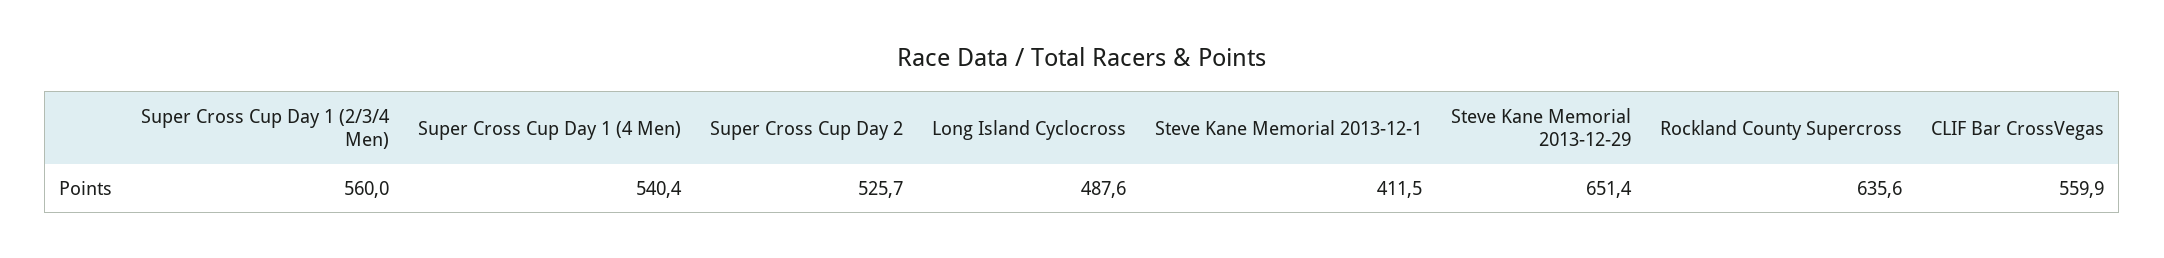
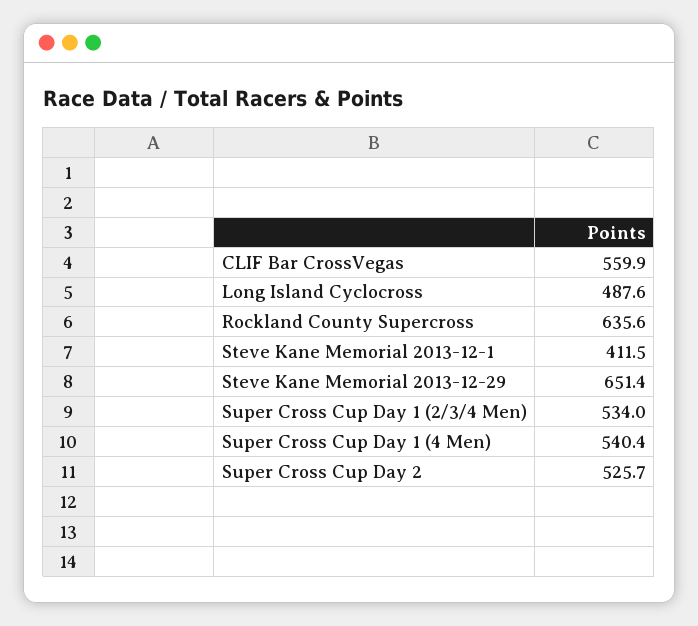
Super Cross Cup Day 1 (2/3/4 Men): 560 -> 534

